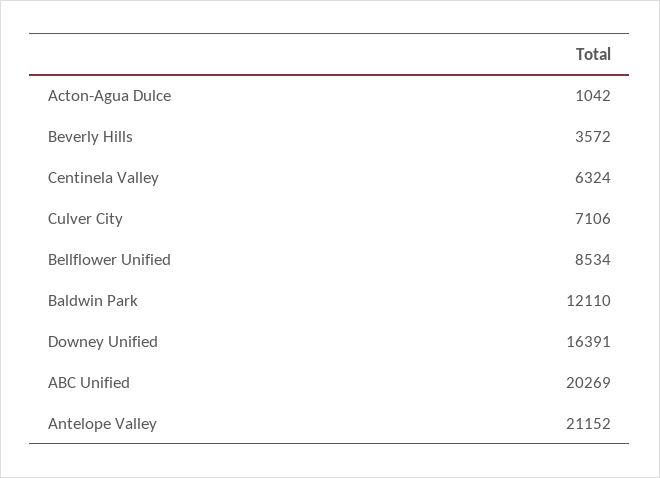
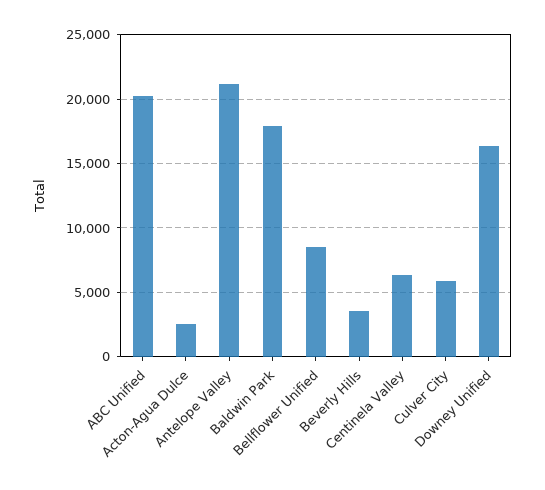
Acton-Agua Dulce: 1042 -> 2500
Culver City: 7106 -> 6000
Baldwin Park: 12110 -> 18000

